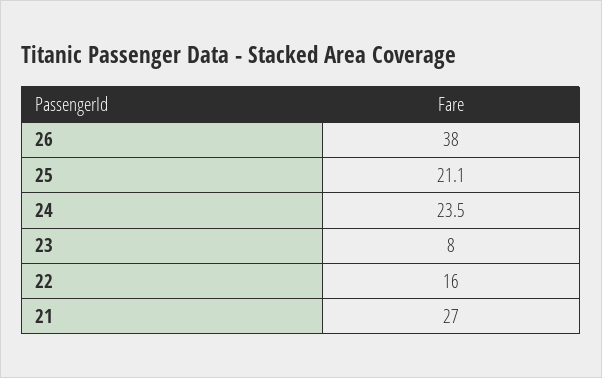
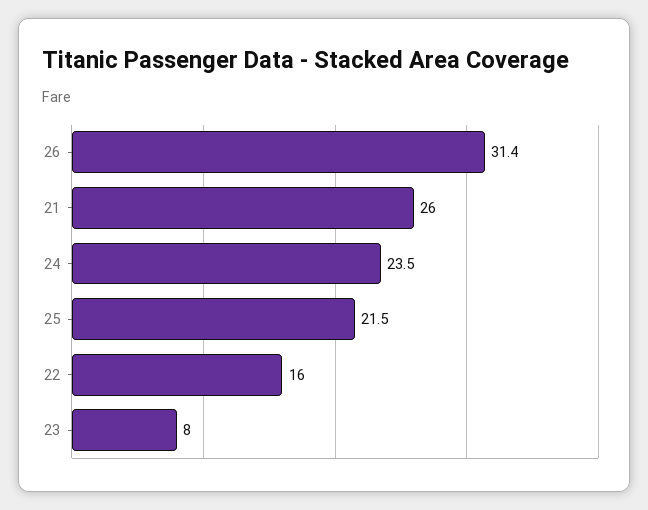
26: 38 -> 31.4
25: 21.1 -> 21.5
21: 27 -> 26

